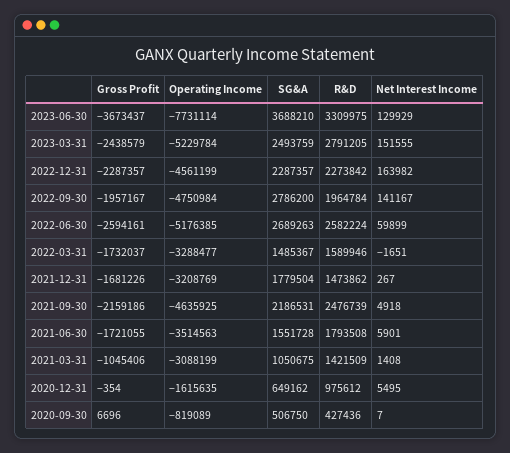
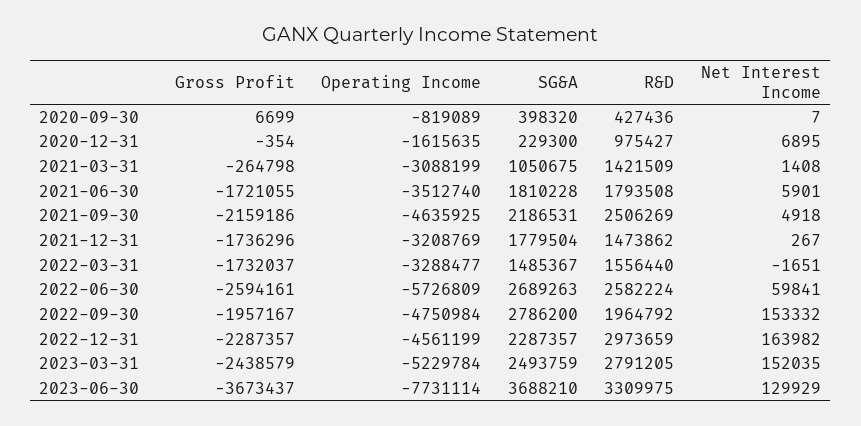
Net Interest Income, 2023-03-31: 151555 -> 152035
R&D, 2022-12-31: 2273842 -> 2973659
R&D, 2022-09-30: 1964784 -> 1964792
Net Interest Income, 2022-09-30: 141167 -> 153332
Operating Income, 2022-06-30: -5176385 -> -5726809
Net Interest Income, 2022-06-30: 59899 -> 59841
R&D, 2022-03-31: 1589946 -> 1556440
Gross Profit, 2021-12-31: -1681226 -> -1736296
R&D, 2021-09-30: 2476739 -> 2506269
Operating Income, 2021-06-30: -3514563 -> -3512740
SG&A, 2021-06-30: 1551728 -> 1810228
Gross Profit, 2021-03-31: -1045406 -> -264798
SG&A, 2020-12-31: 649162 -> 229300
R&D, 2020-12-31: 975612 -> 975427
Net Interest Income, 2020-12-31: 5495 -> 6895
Gross Profit, 2020-09-30: 6696 -> 6699
SG&A, 2020-09-30: 506750 -> 398320

